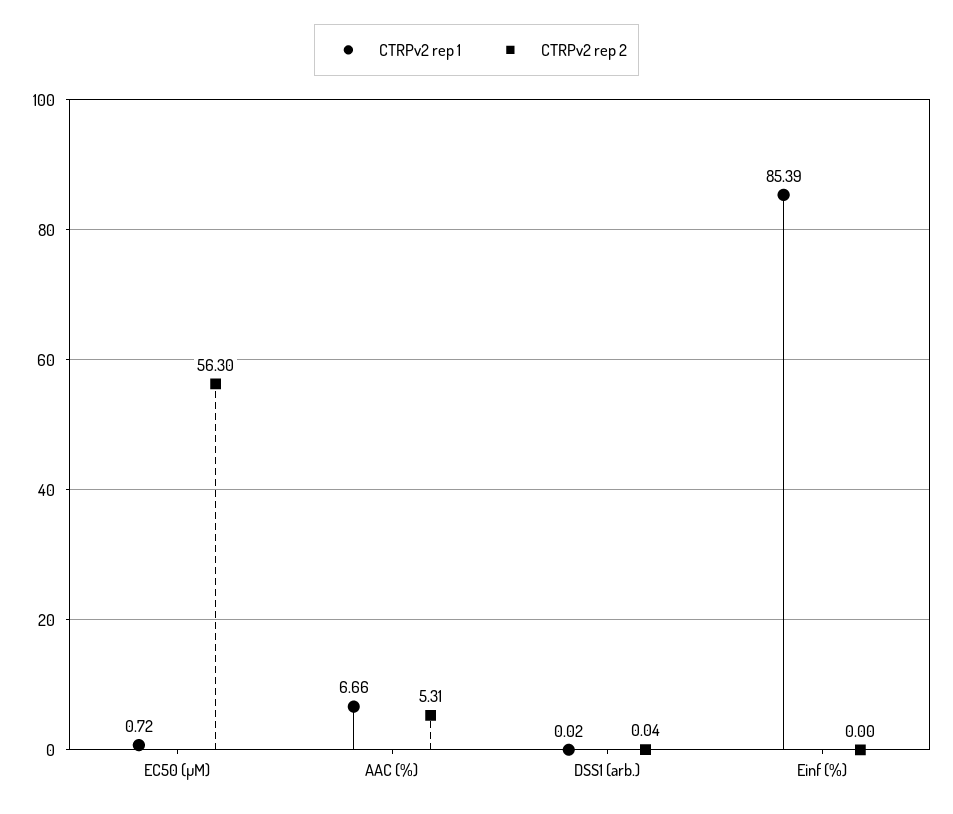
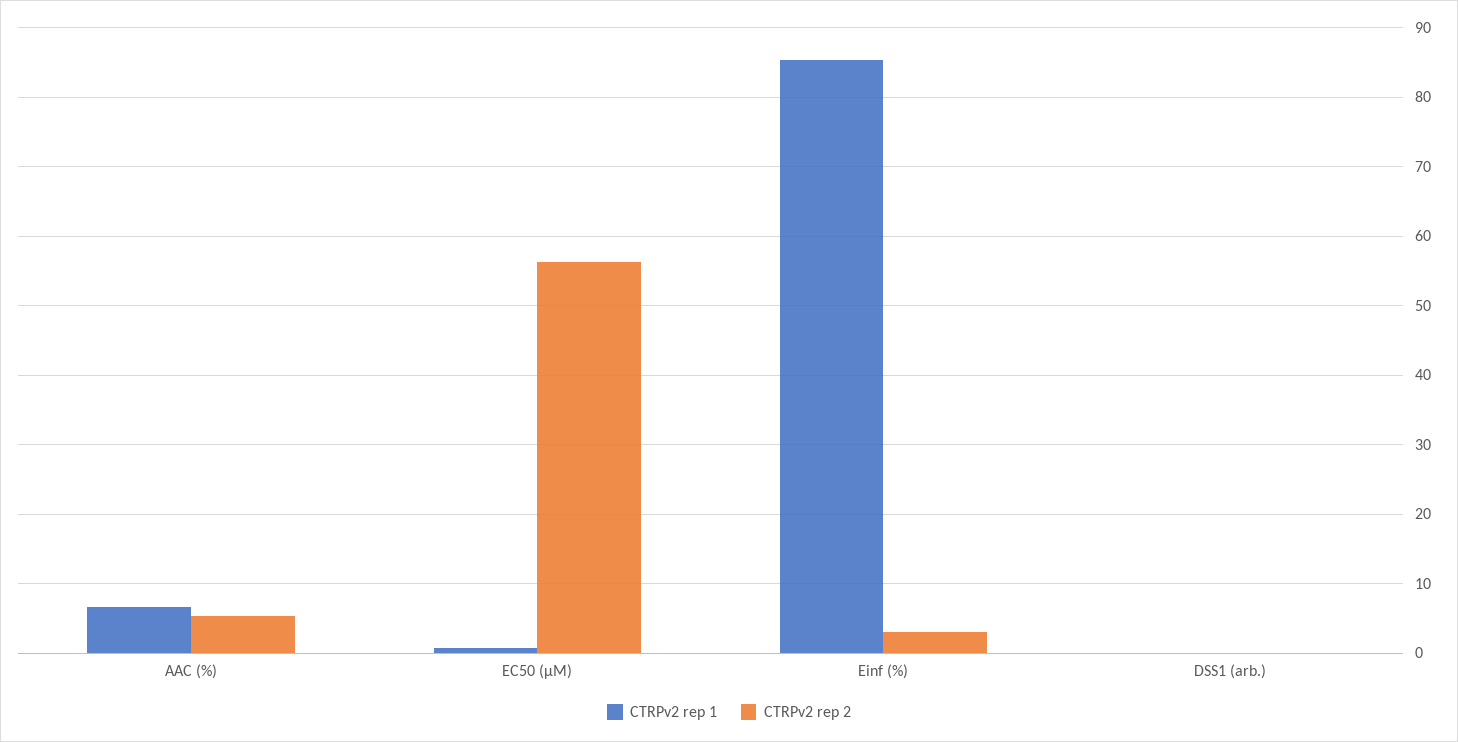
CTRPv2 rep 2, Einf (%): 0 -> 3

